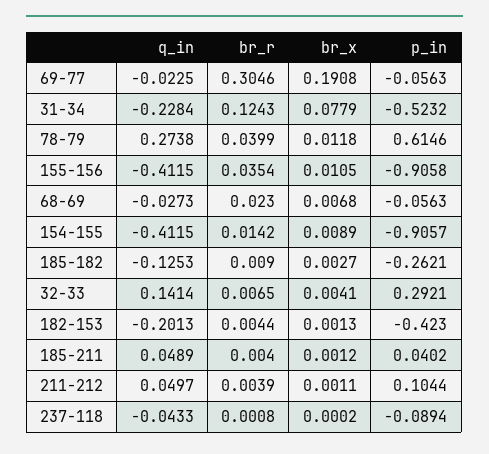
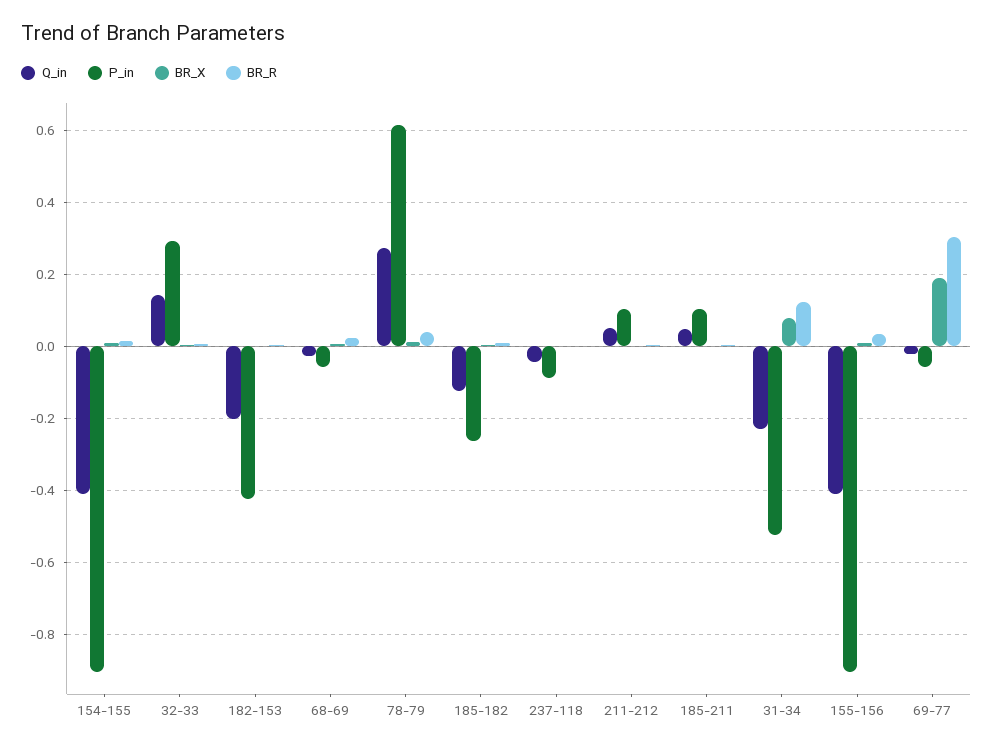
p_in, 185-211: 0.0402 -> 0.1

